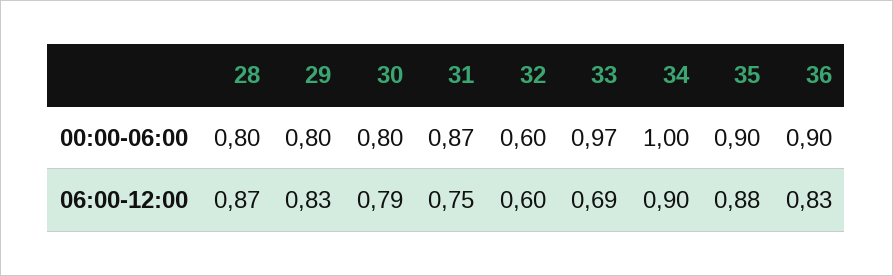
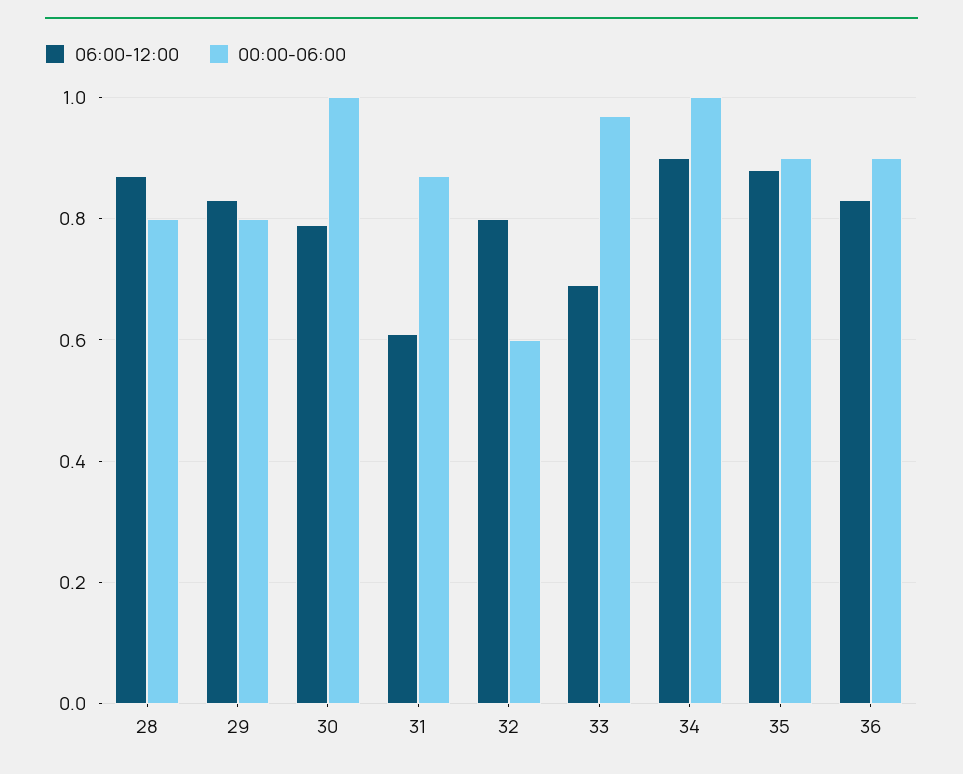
00:00-06:00, 30: 0.8 -> 1
06:00-12:00, 31: 0.75 -> 0.6
06:00-12:00, 32: 0.6 -> 0.8

